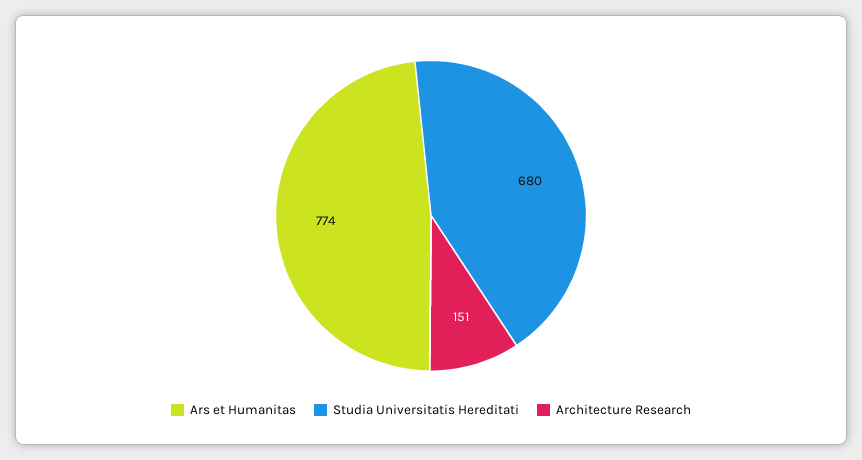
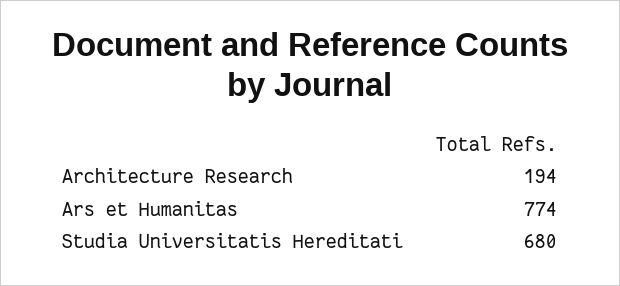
Architecture Research: 151 -> 194

